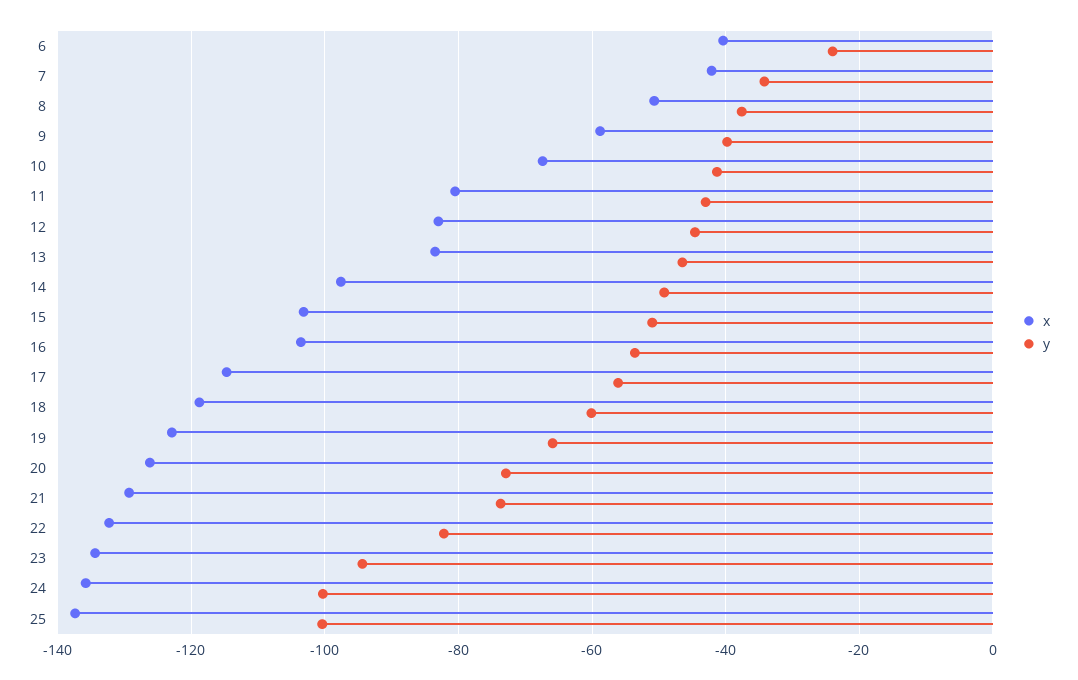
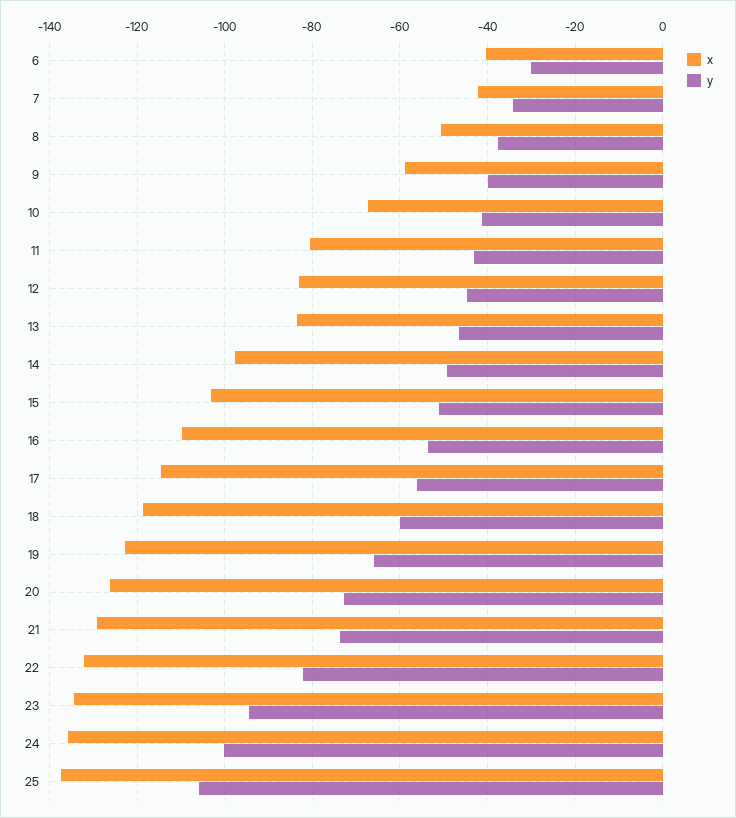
y, 6: -24 -> -30
x, 16: -104 -> -110
y, 25: -100 -> -106

